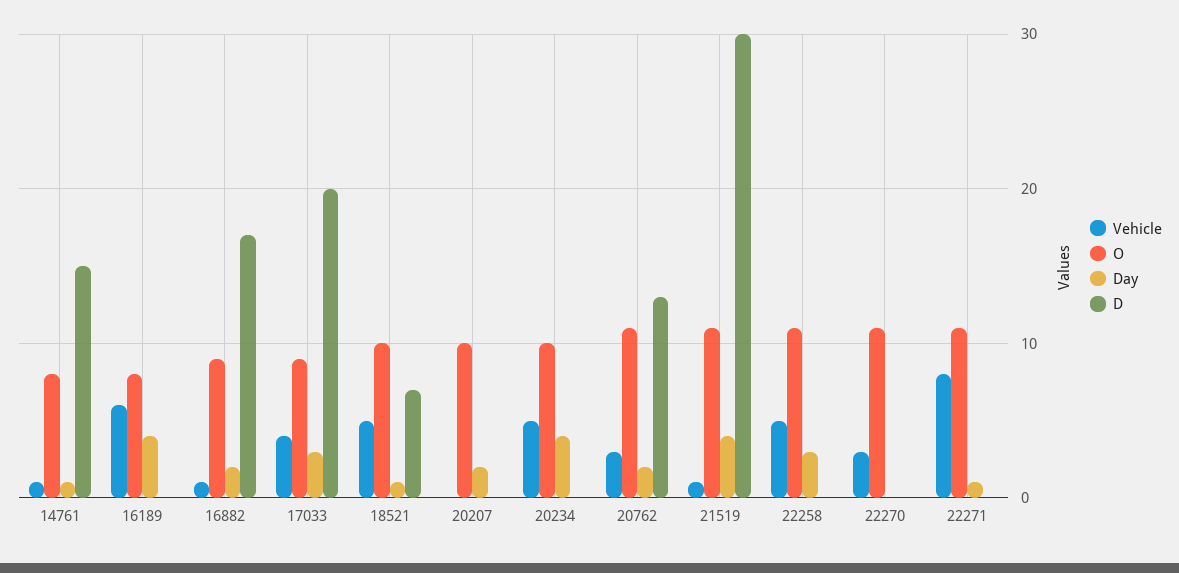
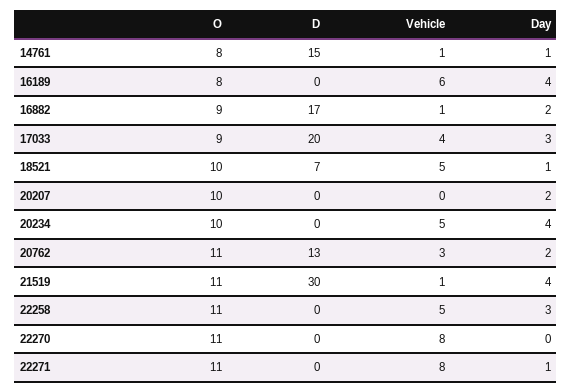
Vehicle, 22270: 3 -> 8

